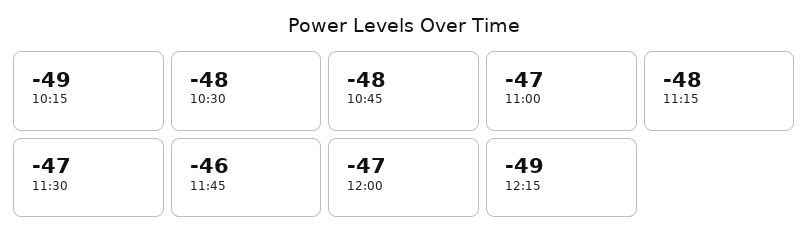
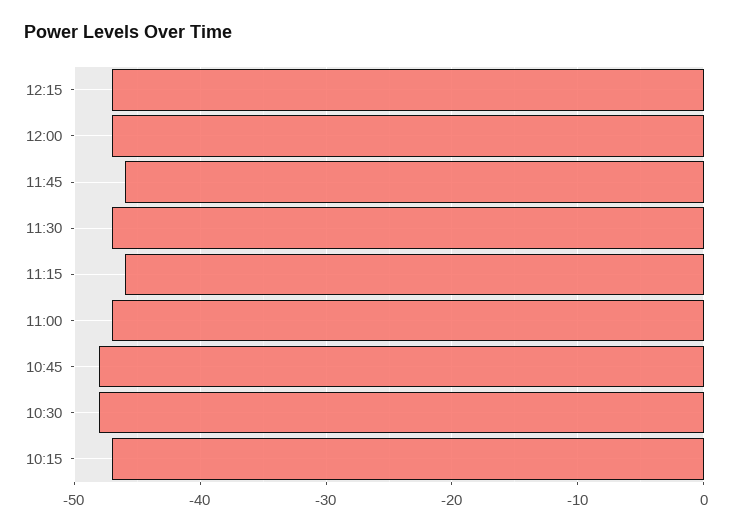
10:15: -49 -> -47
11:15: -48 -> -46
12:15: -49 -> -47

